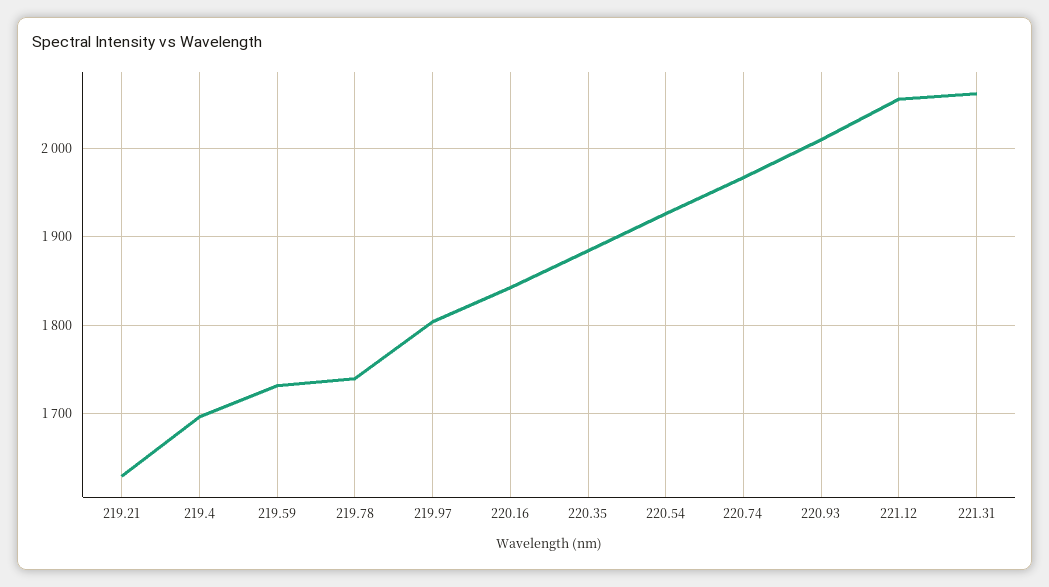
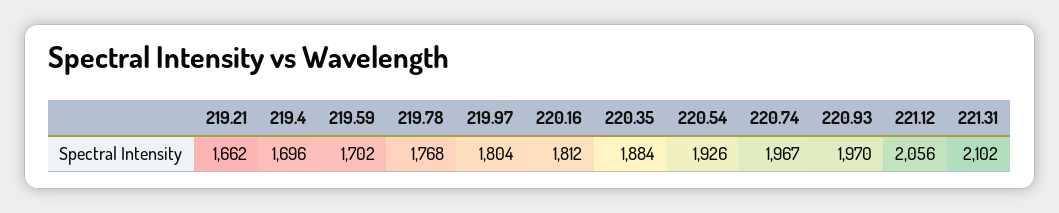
219.21: 1630 -> 1662
219.59: 1730 -> 1702
219.78: 1740 -> 1768
220.16: 1840 -> 1812
220.93: 2010 -> 1970
221.31: 2060 -> 2102

